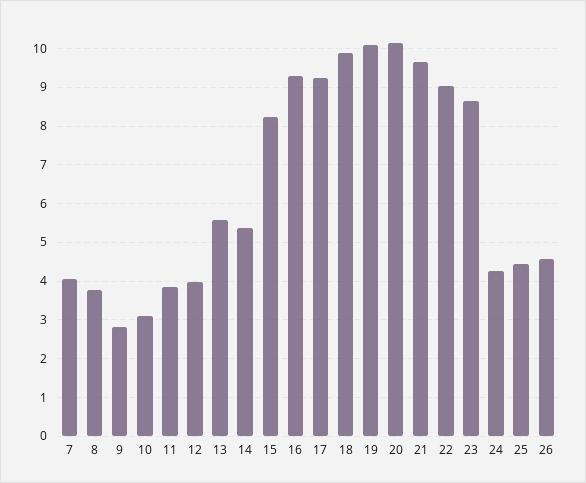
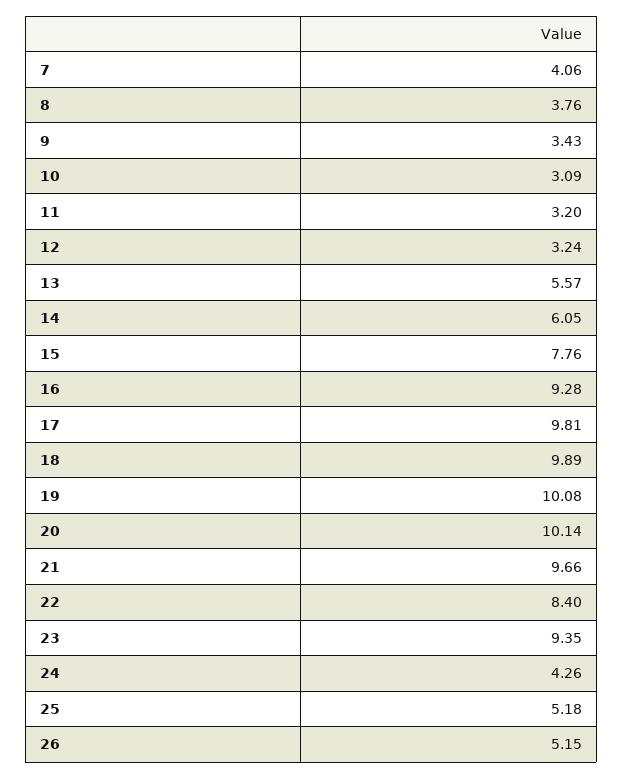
9: 2.8 -> 3.43
11: 3.8 -> 3.2
12: 4 -> 3.24
14: 5.4 -> 6.05
15: 8.2 -> 7.76
17: 9.2 -> 9.81
22: 9 -> 8.4
23: 8.6 -> 9.35
25: 4.4 -> 5.18
26: 4.6 -> 5.15

